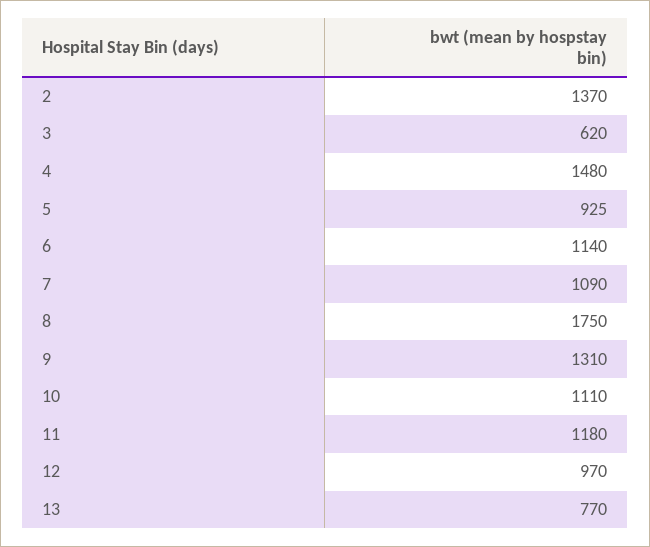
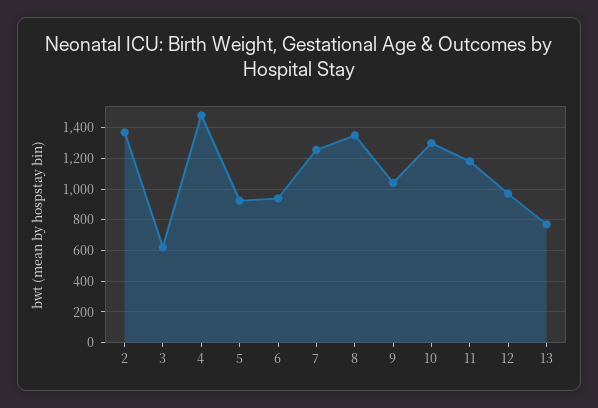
6: 1140 -> 950
7: 1090 -> 1250
8: 1750 -> 1350
9: 1310 -> 1050
10: 1110 -> 1300

